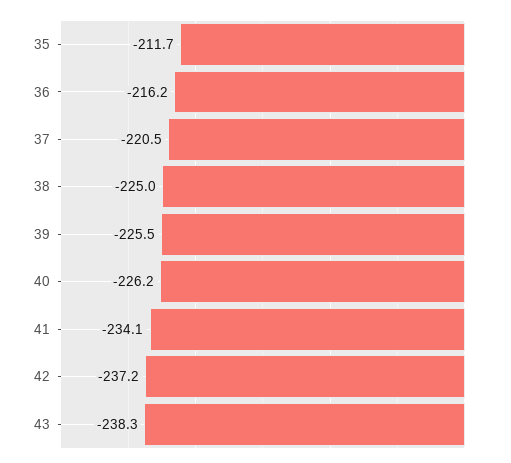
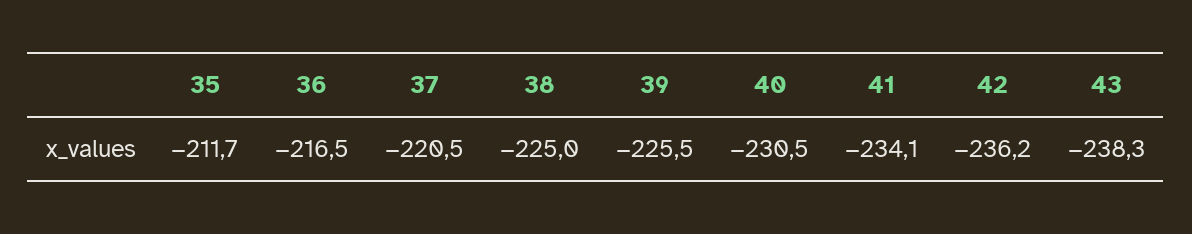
36: -216.2 -> -216.5
40: -226.2 -> -230.5
42: -237.2 -> -236.2

